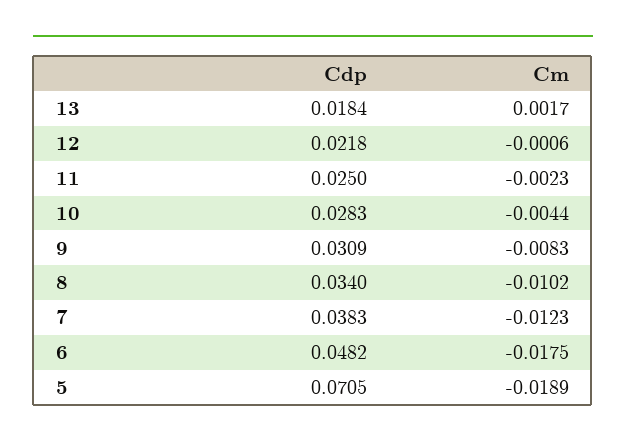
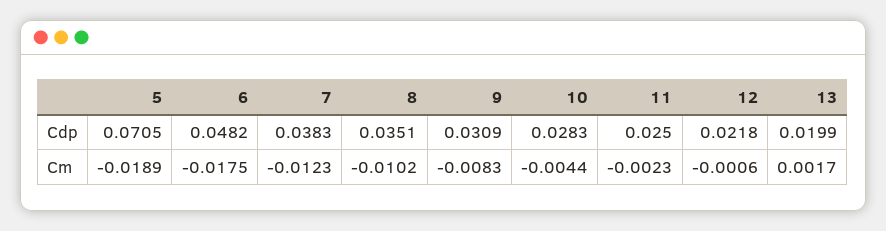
Cdp, 13: 0.0184 -> 0.0199
Cdp, 8: 0.034 -> 0.0351

